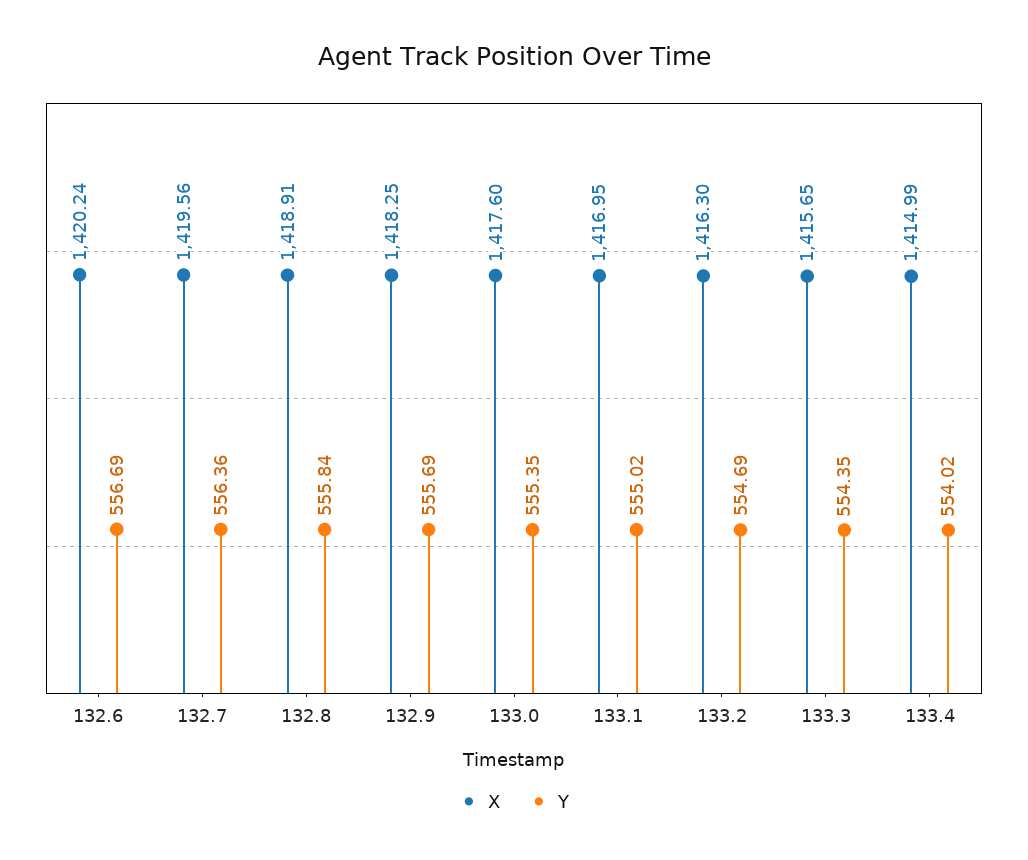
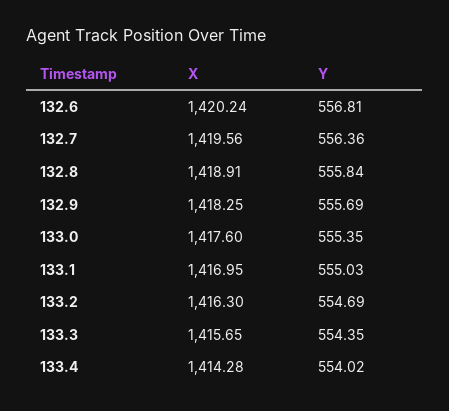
Y, 132.6: 556.69 -> 556.81
Y, 133.1: 555.02 -> 555.03
X, 133.4: 1414.99 -> 1414.28

